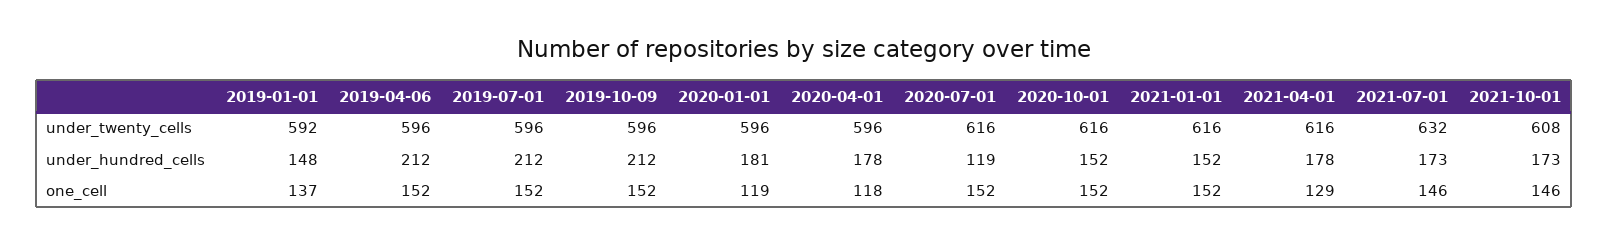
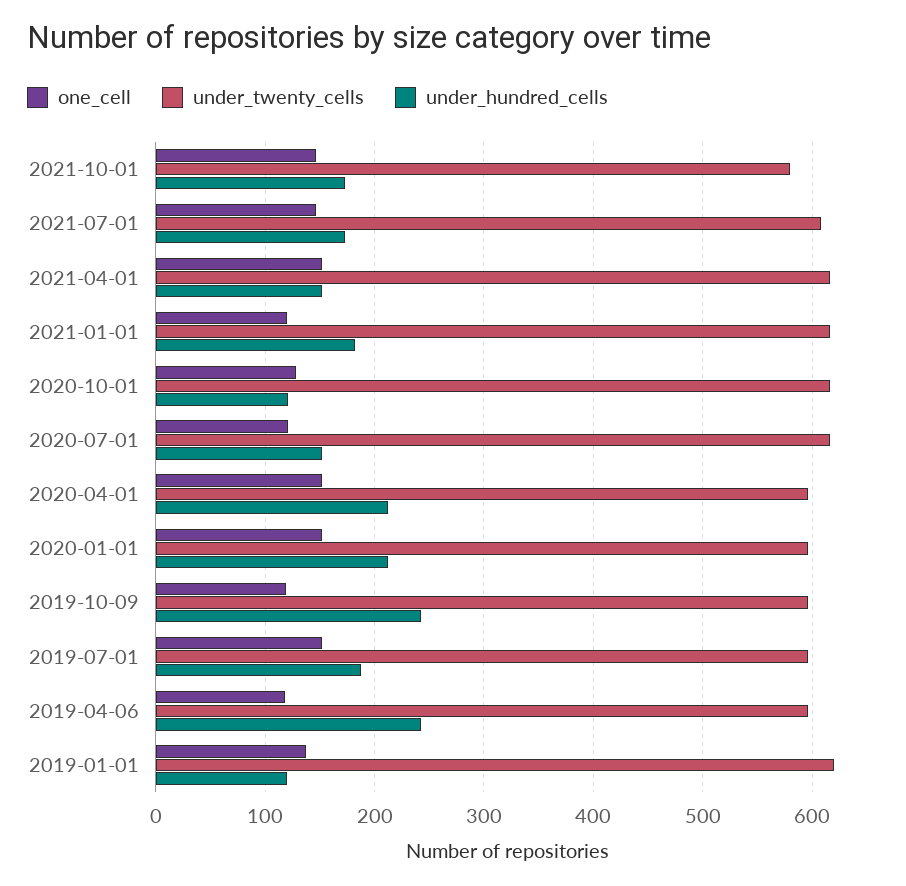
under_twenty_cells, 2019-01-01: 592 -> 620
under_twenty_cells, 2021-07-01: 632 -> 610
under_twenty_cells, 2021-10-01: 608 -> 580
under_hundred_cells, 2019-01-01: 148 -> 120
under_hundred_cells, 2019-04-06: 212 -> 240
under_hundred_cells, 2019-07-01: 212 -> 190
under_hundred_cells, 2019-10-09: 212 -> 240
under_hundred_cells, 2020-01-01: 181 -> 210
under_hundred_cells, 2020-04-01: 178 -> 210
under_hundred_cells, 2020-07-01: 119 -> 150
under_hundred_cells, 2020-10-01: 152 -> 120
under_hundred_cells, 2021-01-01: 152 -> 180
under_hundred_cells, 2021-04-01: 178 -> 150
one_cell, 2019-04-06: 152 -> 120
one_cell, 2019-10-09: 152 -> 120
one_cell, 2020-01-01: 119 -> 150
one_cell, 2020-04-01: 118 -> 150
one_cell, 2020-07-01: 152 -> 120
one_cell, 2020-10-01: 152 -> 130
one_cell, 2021-01-01: 152 -> 120
one_cell, 2021-04-01: 129 -> 150

